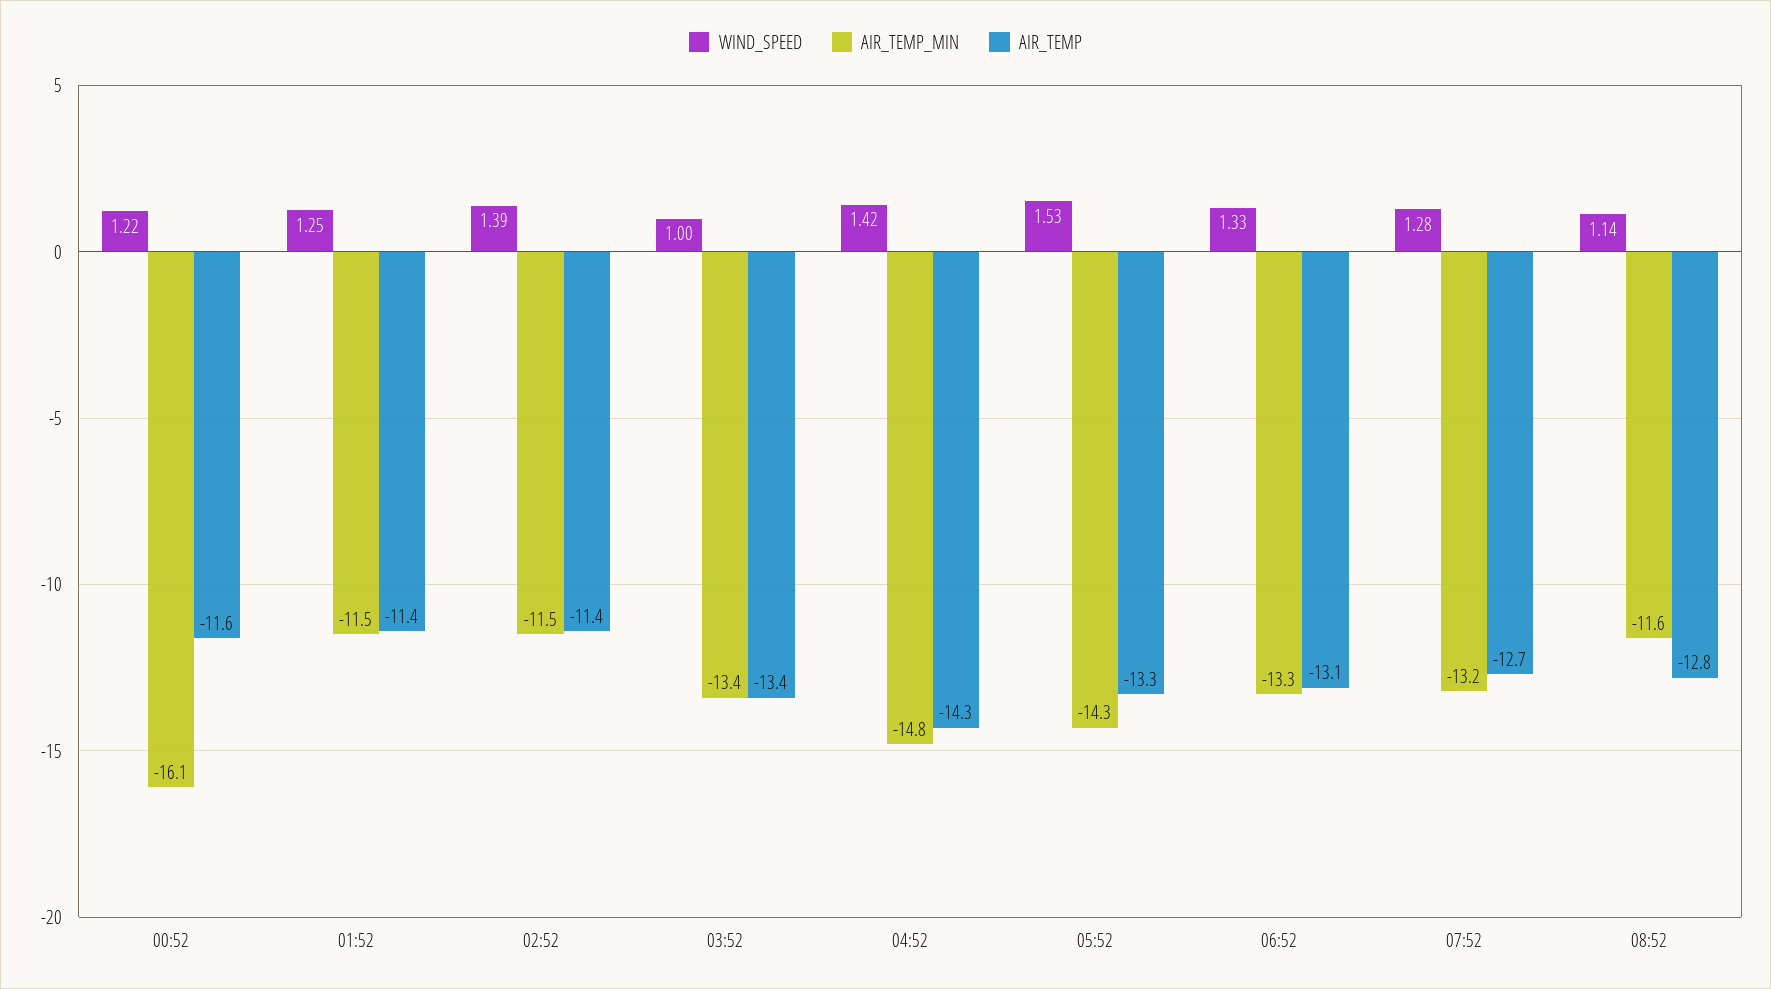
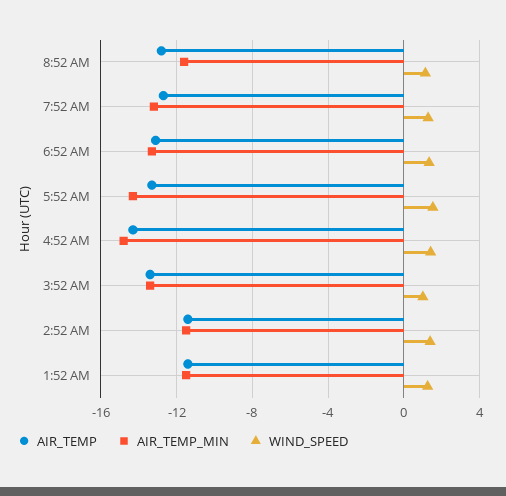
WIND_SPEED, 00:52: 1.22 -> none
AIR_TEMP_MIN, 00:52: -16.1 -> none
AIR_TEMP, 00:52: -11.6 -> none

